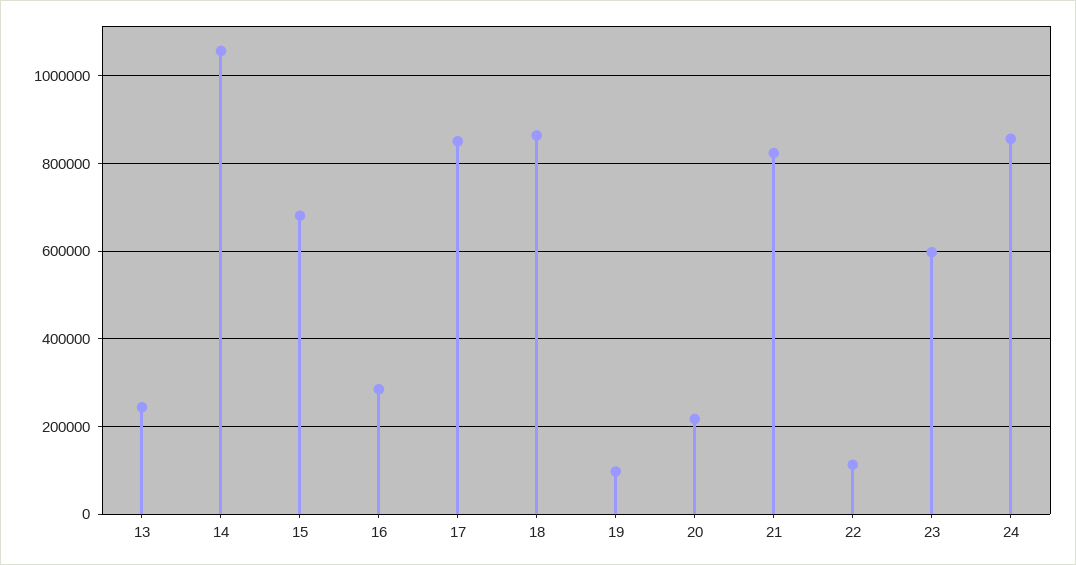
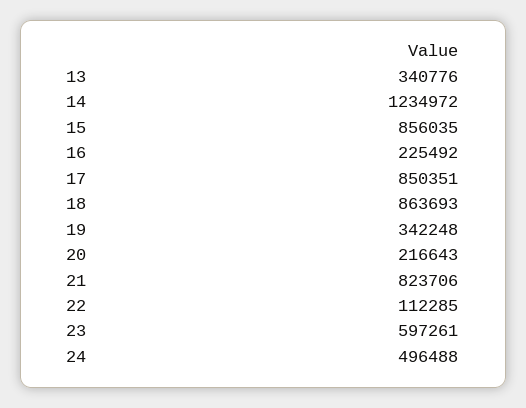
13: 240000 -> 340776
14: 1060000 -> 1234972
15: 680000 -> 856035
16: 280000 -> 225492
19: 100000 -> 342248
24: 860000 -> 496488

